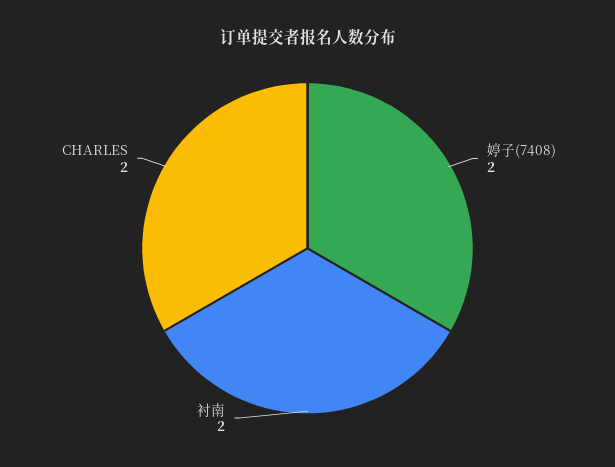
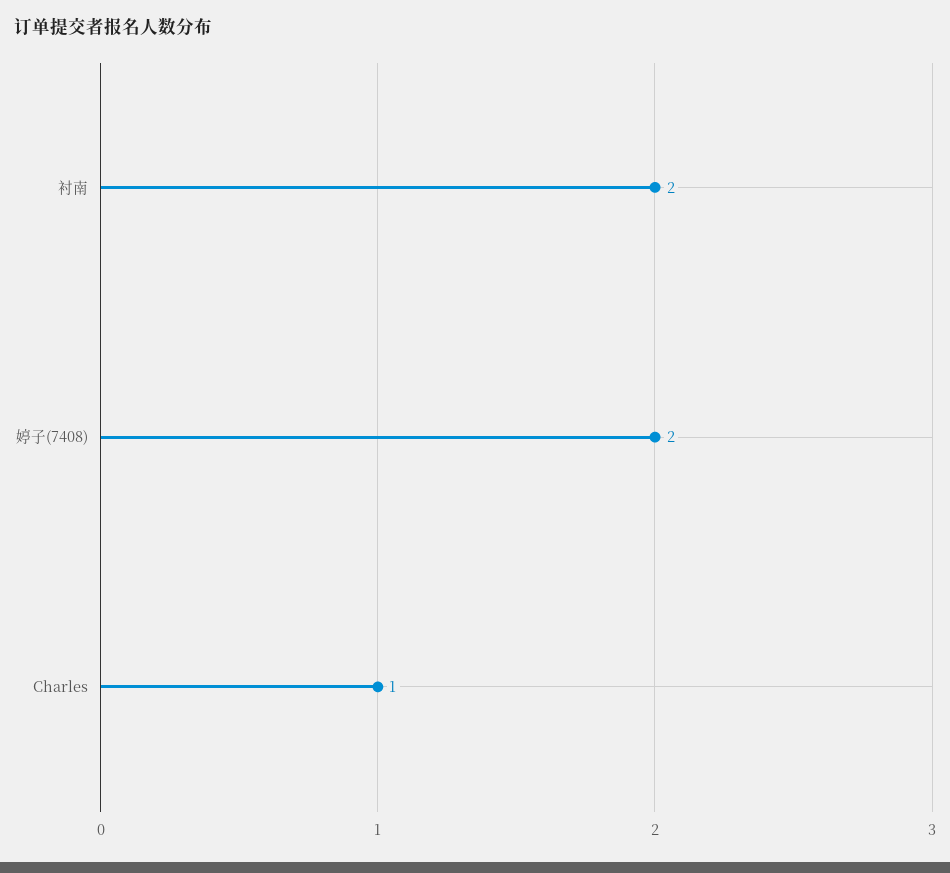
CHARLES: 2 -> 1

